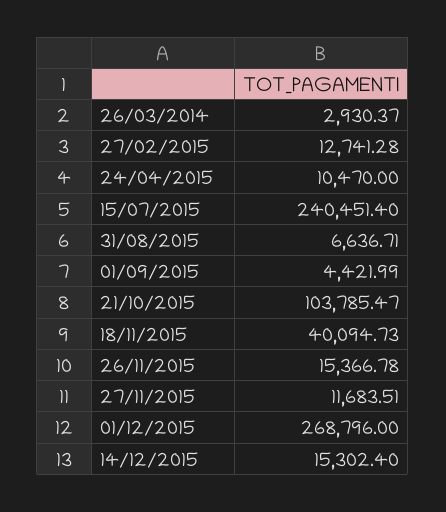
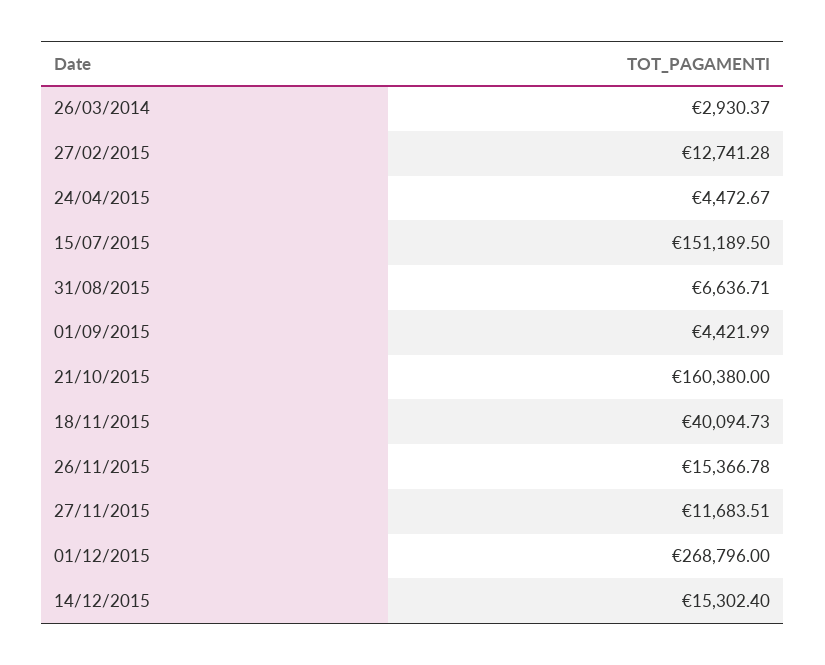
24/04/2015: 10470 -> 4472.67
15/07/2015: 240451.4 -> 151189.5
21/10/2015: 103785.47 -> 160380

